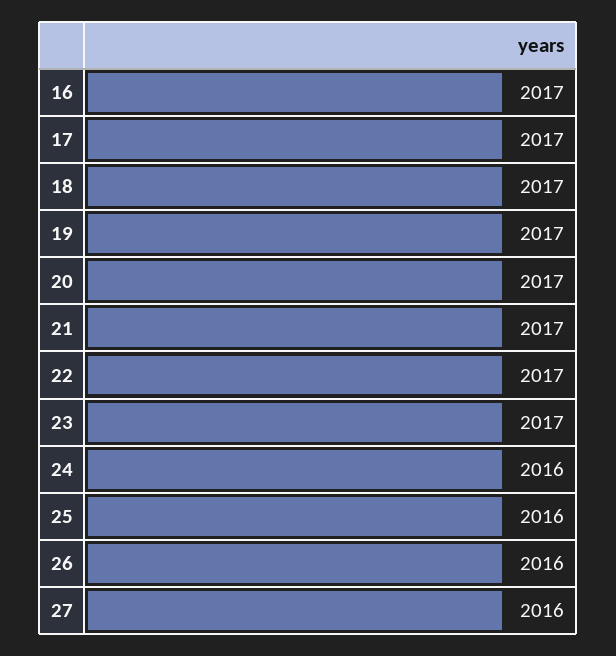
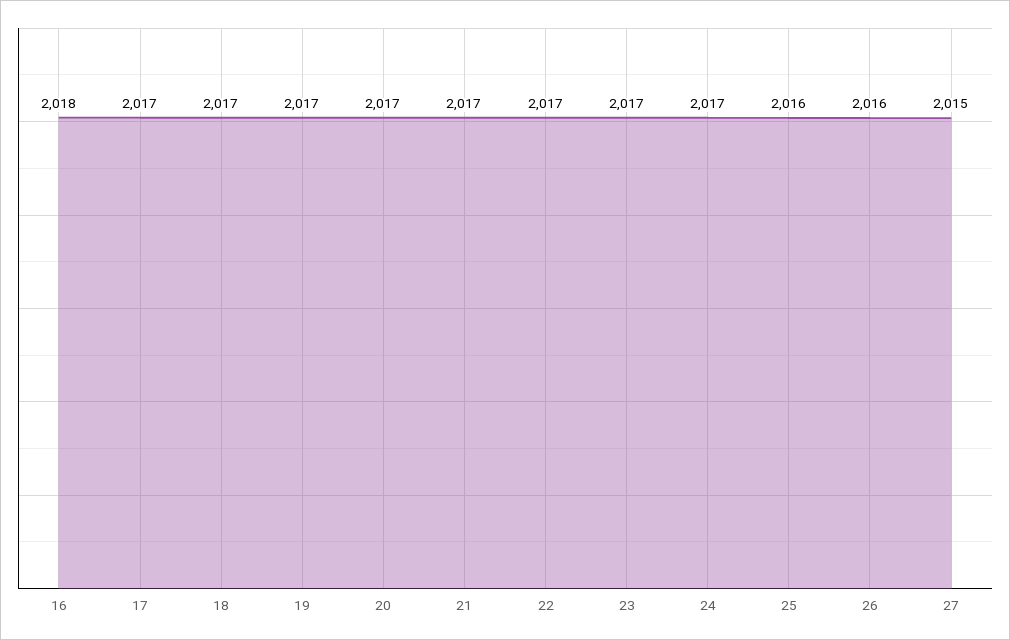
16: 2017 -> 2018
24: 2016 -> 2017
27: 2016 -> 2015

